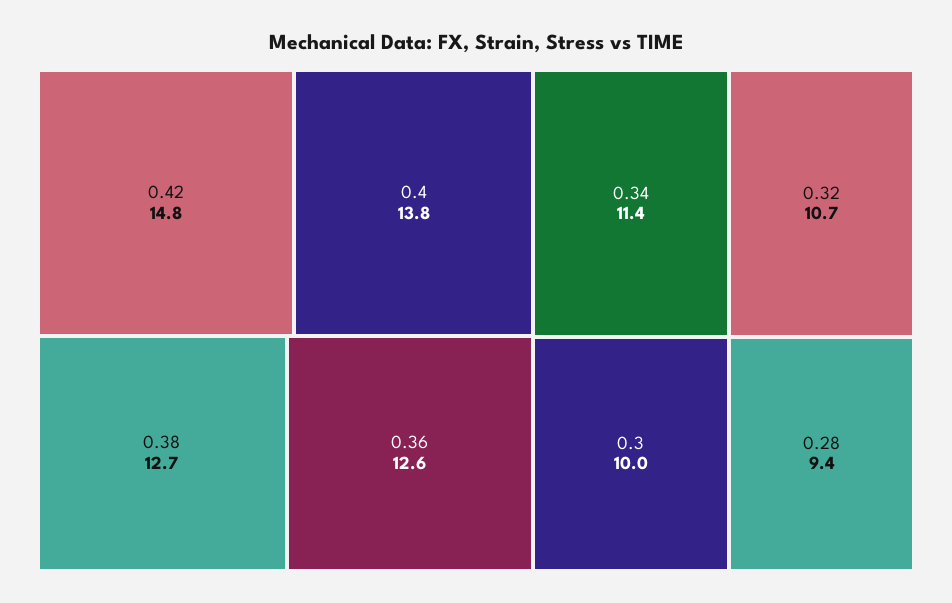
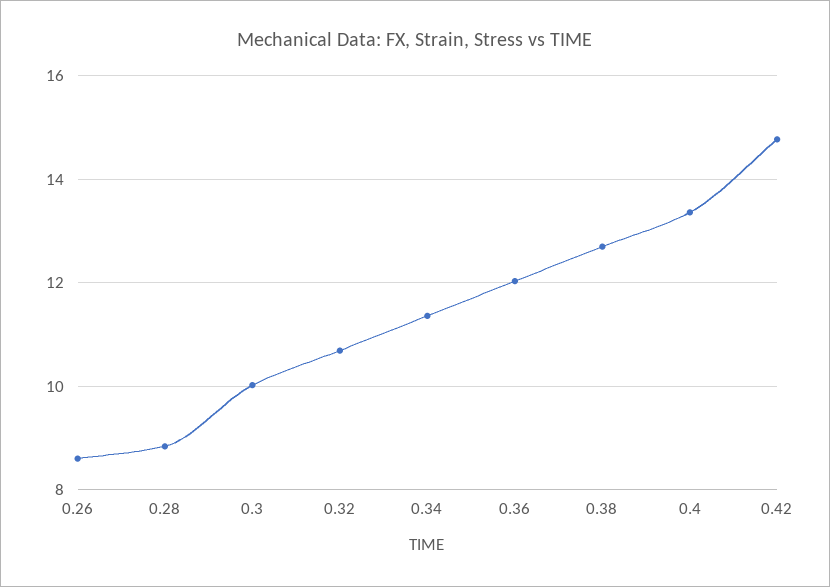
0.4: 13.8 -> 13.4
0.36: 12.6 -> 12
0.28: 9.4 -> 8.8
0.26: none -> 8.6

